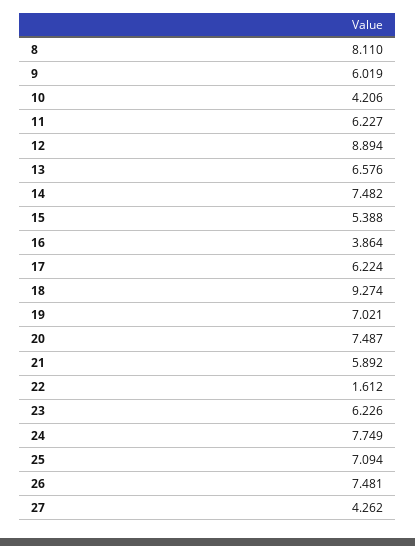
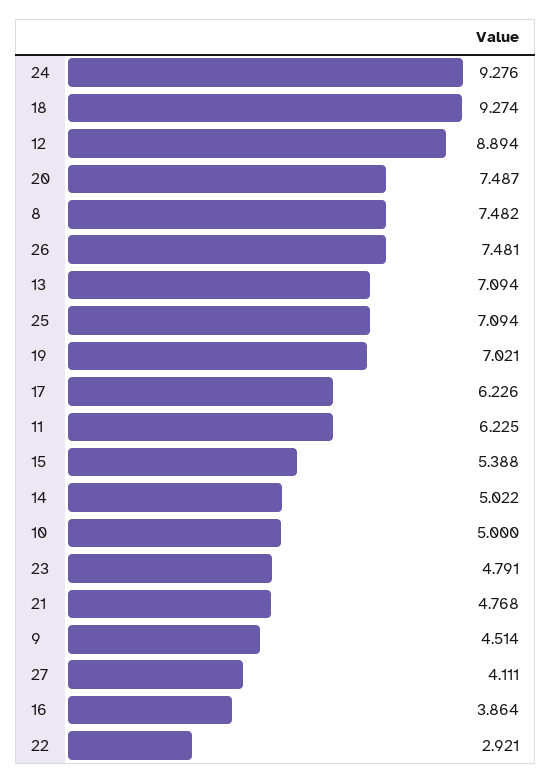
8: 8.11 -> 7.482
9: 6.019 -> 4.514
10: 4.206 -> 5
11: 6.227 -> 6.225
13: 6.576 -> 7.094
14: 7.482 -> 5.022
17: 6.224 -> 6.226
21: 5.892 -> 4.768
22: 1.612 -> 2.921
23: 6.226 -> 4.791
24: 7.749 -> 9.276
27: 4.262 -> 4.111

